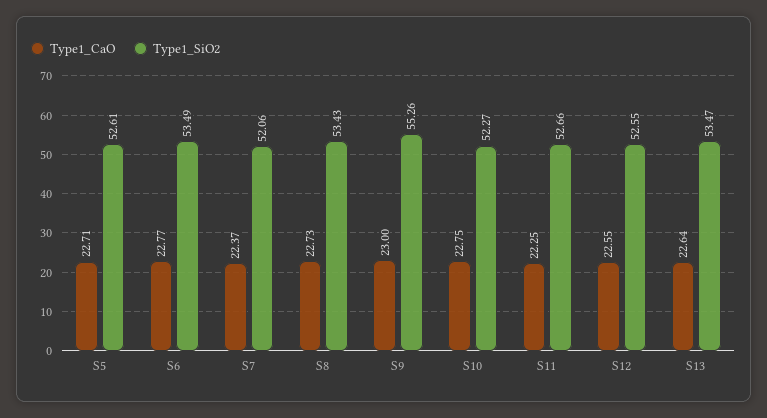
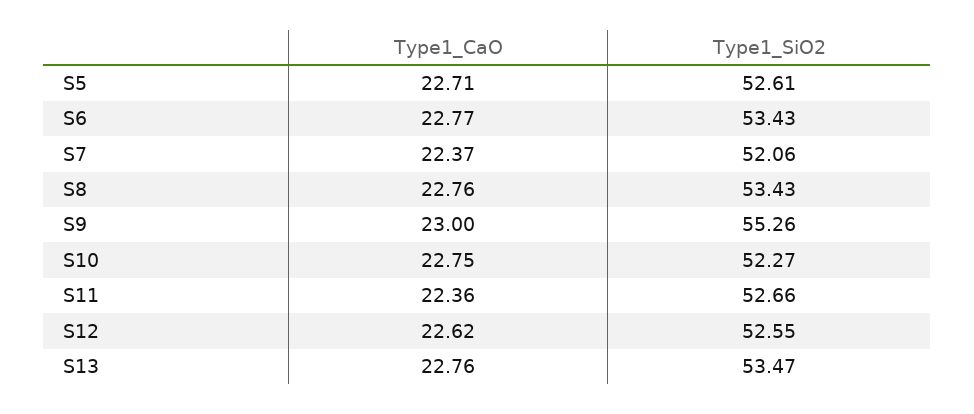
Type1_SiO2, S6: 53.49 -> 53.43
Type1_CaO, S8: 22.73 -> 22.76
Type1_CaO, S11: 22.25 -> 22.36
Type1_CaO, S12: 22.55 -> 22.62
Type1_CaO, S13: 22.64 -> 22.76

